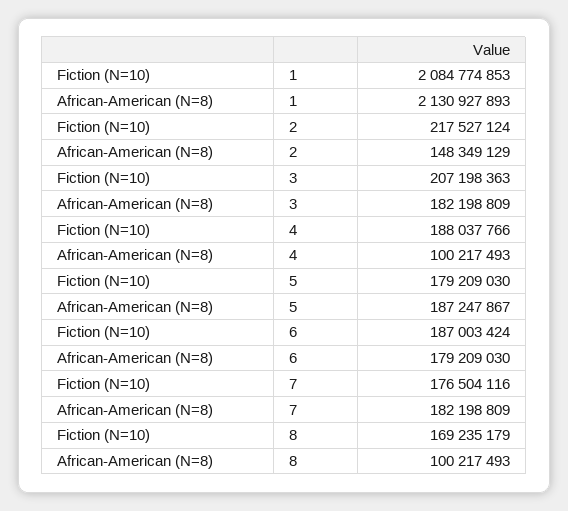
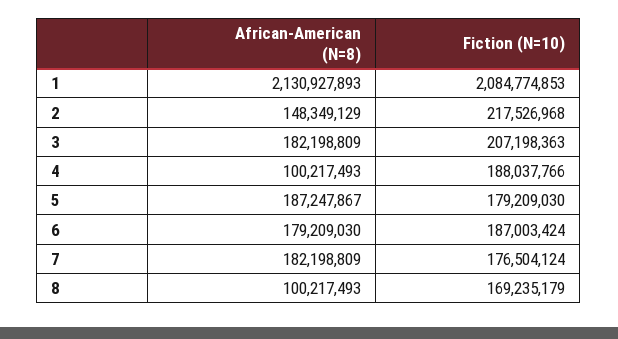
Fiction (N=10), 2: 217527124 -> 217526968
Fiction (N=10), 7: 176504116 -> 176504124

